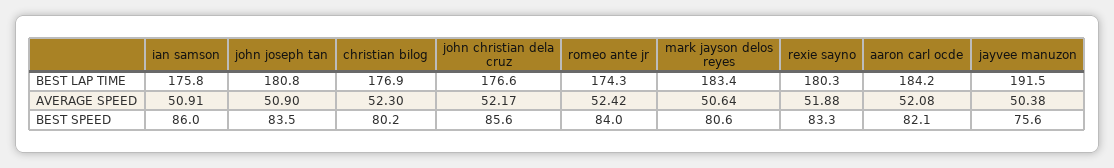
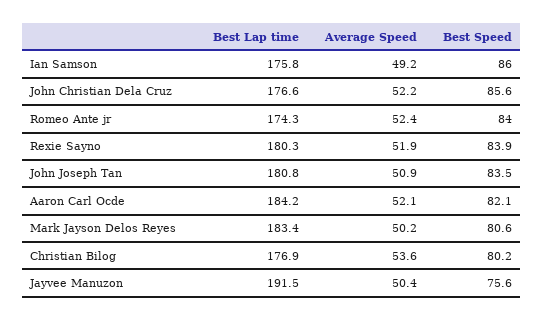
ian samson, AVERAGE SPEED: 50.91 -> 49.2
christian bilog, AVERAGE SPEED: 52.3 -> 53.6
mark jayson delos reyes, AVERAGE SPEED: 50.64 -> 50.2
rexie sayno, BEST SPEED: 83.3 -> 83.9

